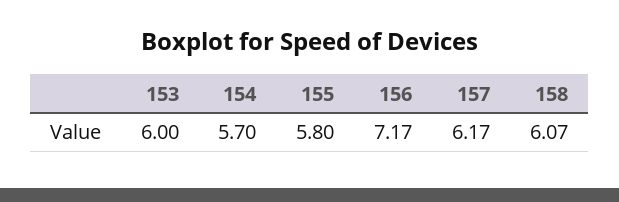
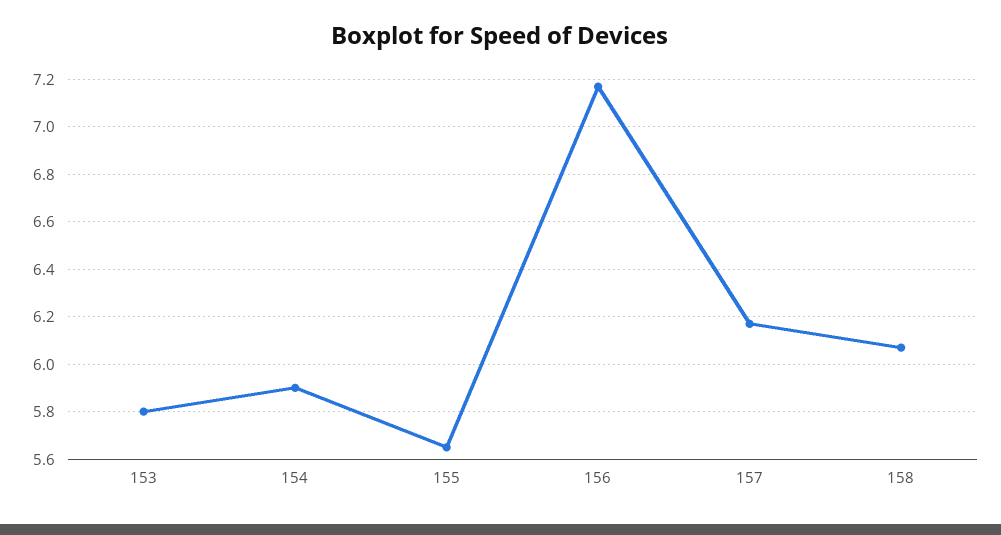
153: 6 -> 5.8
154: 5.7 -> 5.9
155: 5.8 -> 5.65

